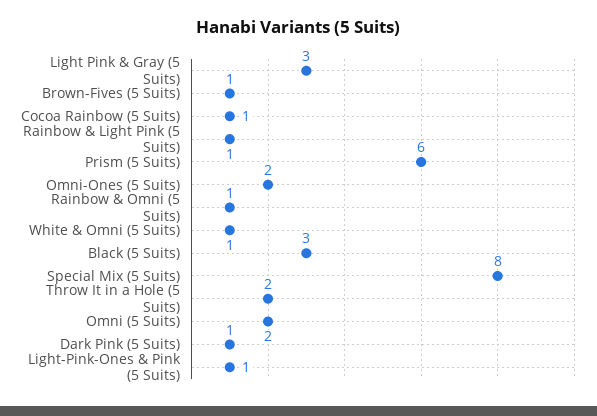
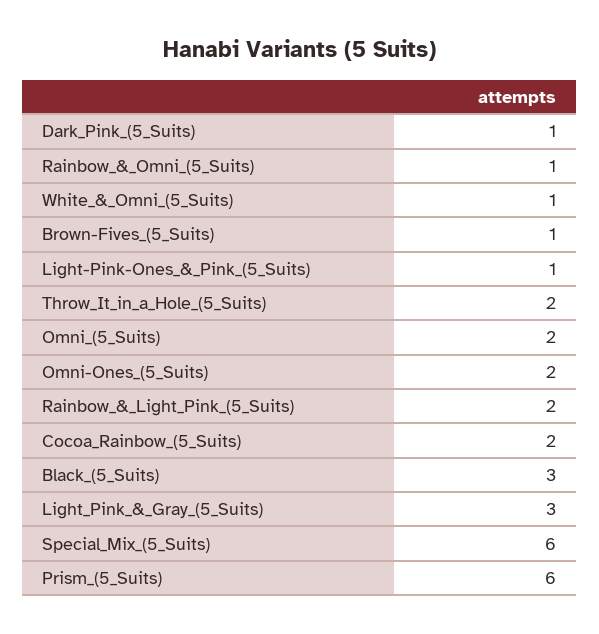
Cocoa Rainbow (5 Suits): 1 -> 2
Rainbow & Light Pink (5 Suits): 1 -> 2
Special Mix (5 Suits): 8 -> 6

